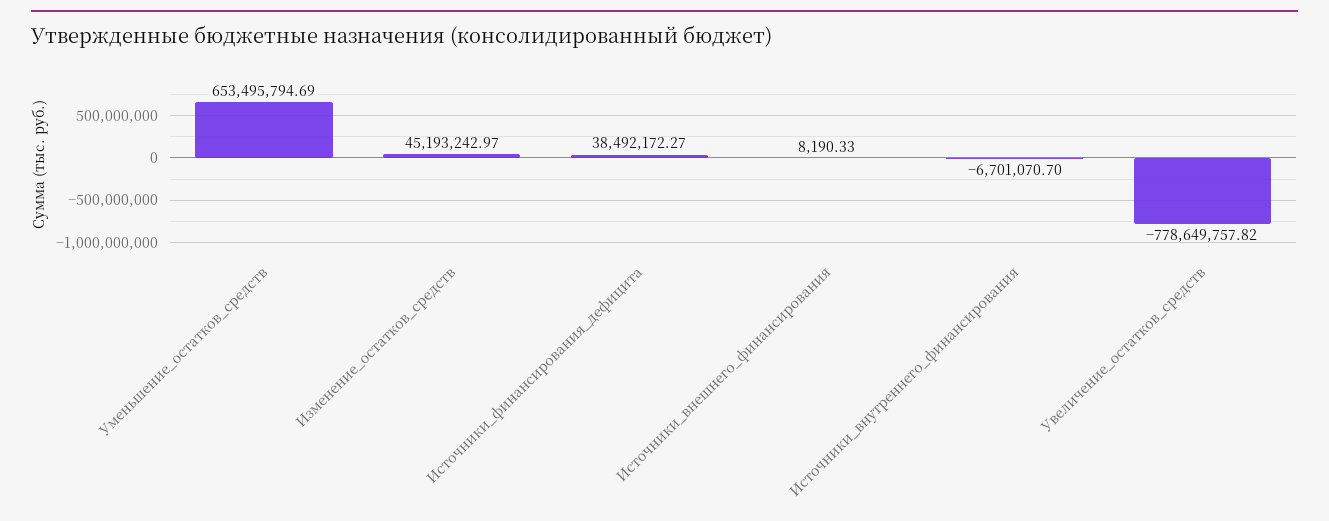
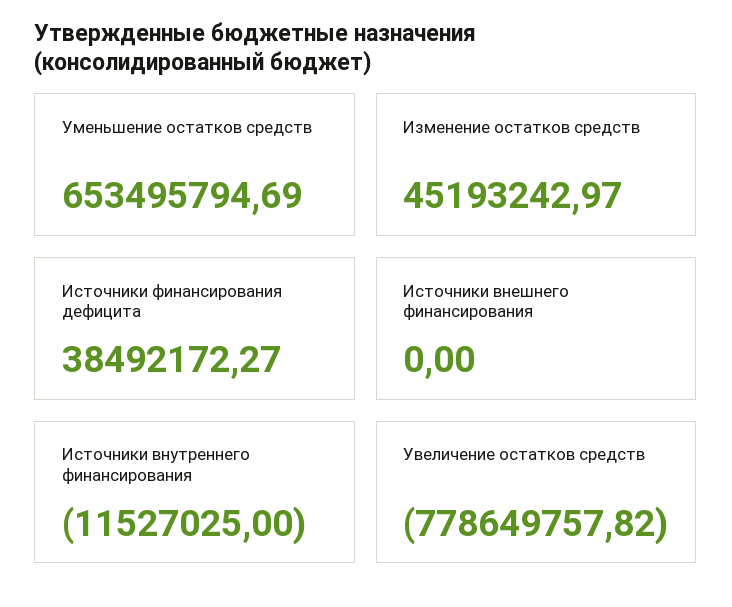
Источники_внешнего_финансирования: 8190.33 -> 0
Источники_внутреннего_финансирования: -6701070.7 -> -11527025

